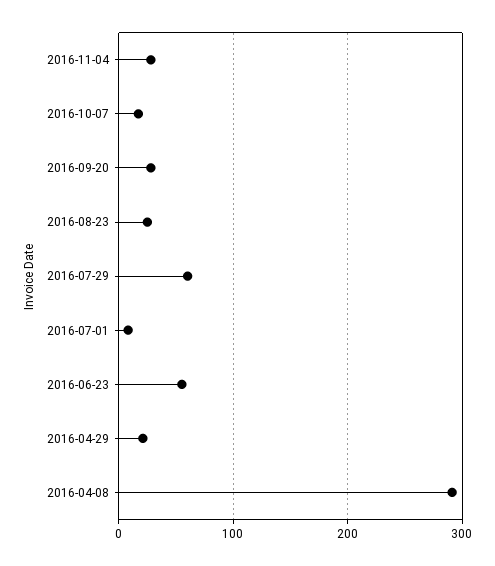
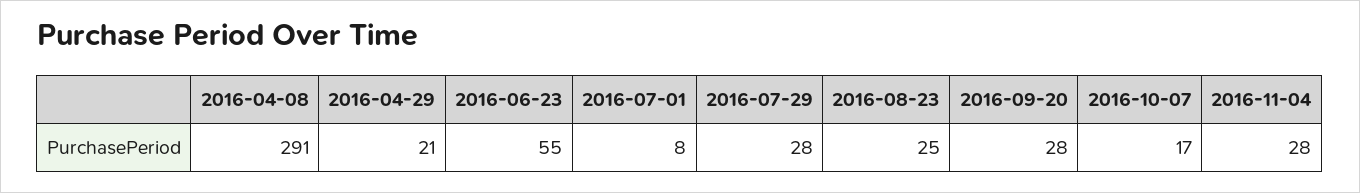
2016-07-29: 60 -> 28

